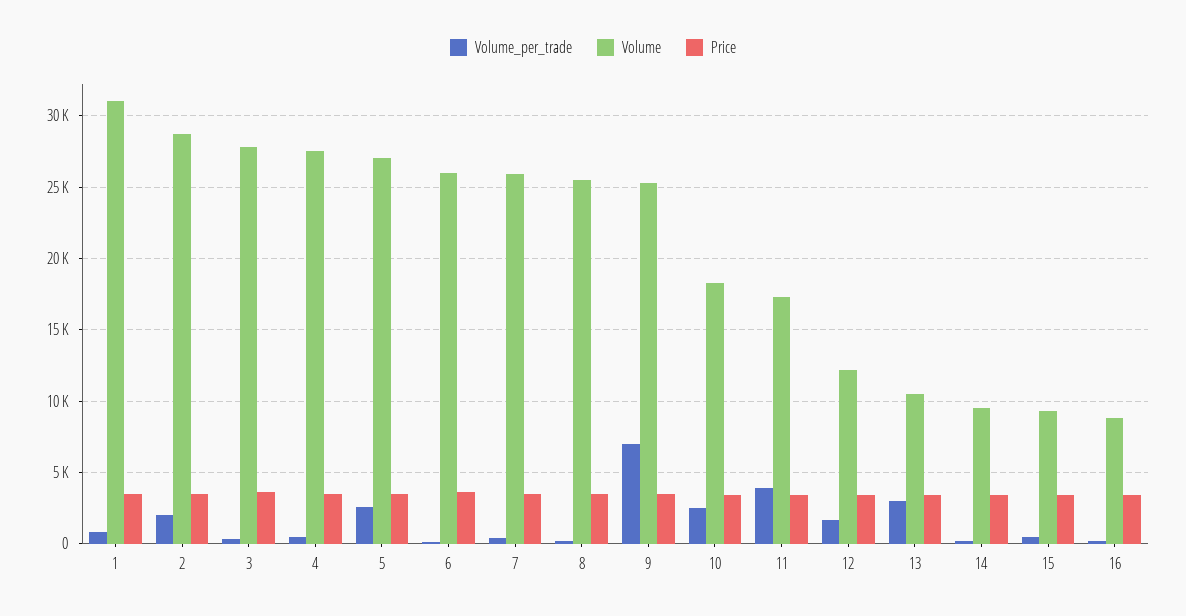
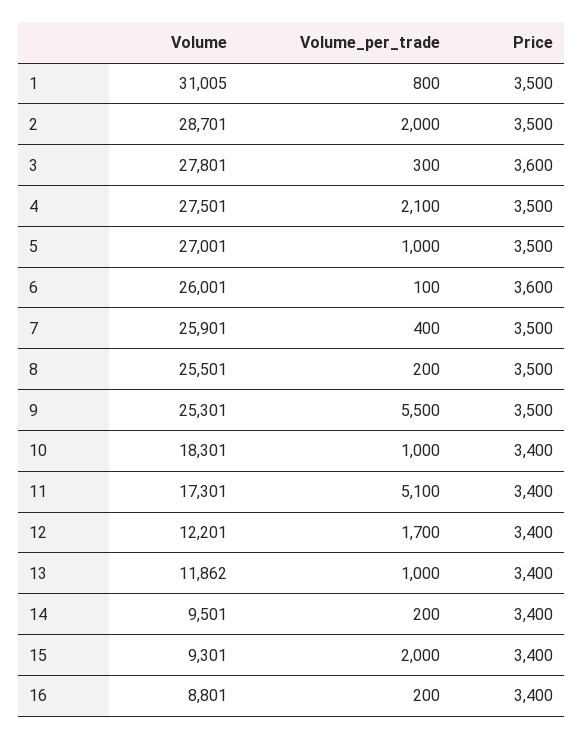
Volume_per_trade, 4: 500 -> 2100
Volume_per_trade, 5: 2500 -> 1000
Volume_per_trade, 9: 7000 -> 5500
Volume_per_trade, 10: 2500 -> 1000
Volume_per_trade, 11: 4000 -> 5100
Volume_per_trade, 13: 3000 -> 1000
Volume, 13: 10500 -> 11862
Volume_per_trade, 15: 500 -> 2000

